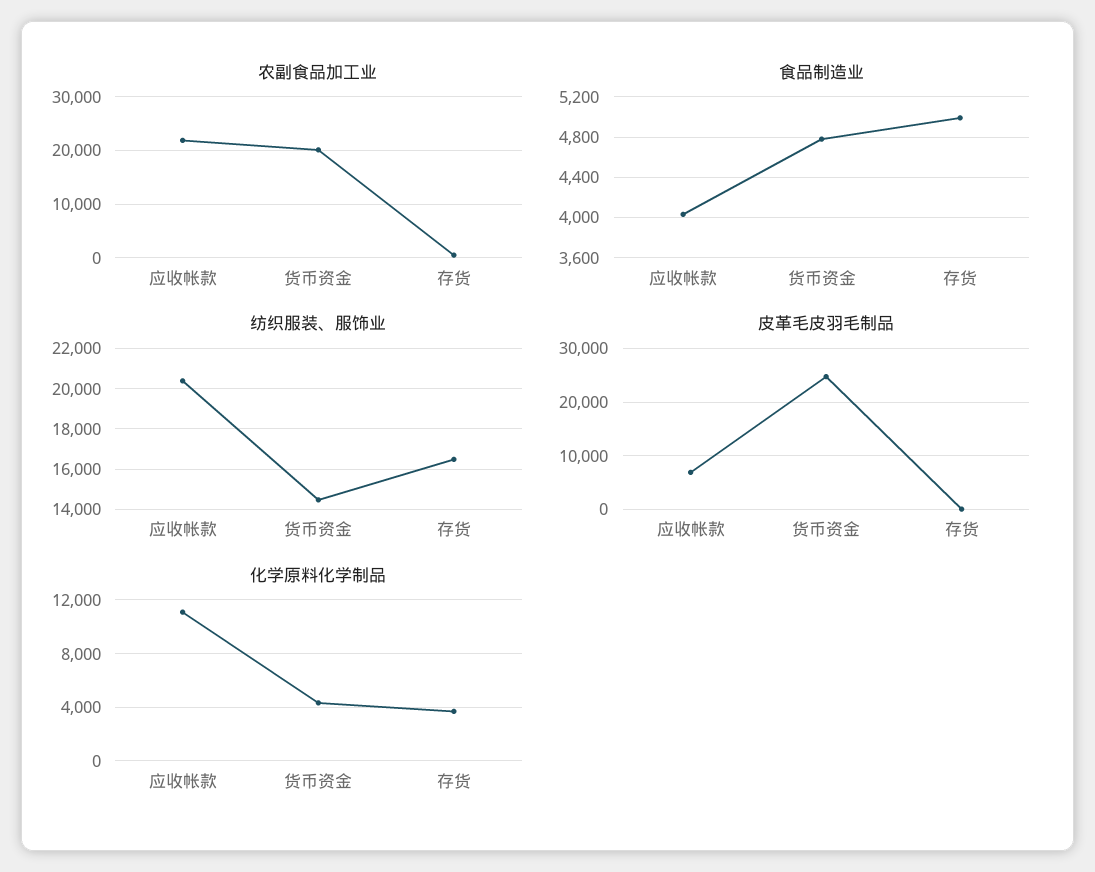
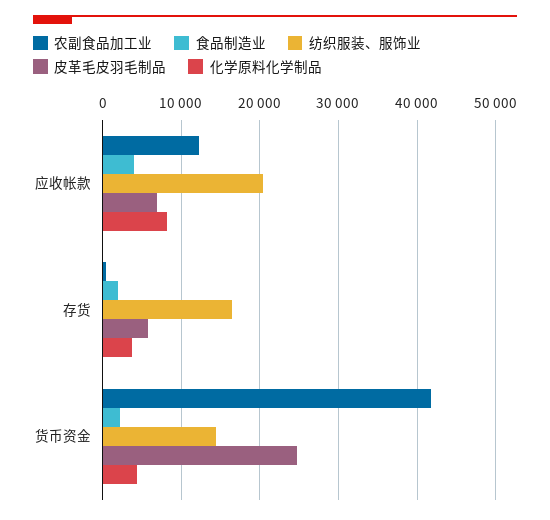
农副食品加工业, 应收帐款: 22000 -> 12000
农副食品加工业, 货币资金: 20000 -> 42000
食品制造业, 货币资金: 4800 -> 2000
食品制造业, 存货: 5000 -> 2000
皮革毛皮羽毛制品, 存货: 0 -> 6000
化学原料化学制品, 应收帐款: 11000 -> 8000

